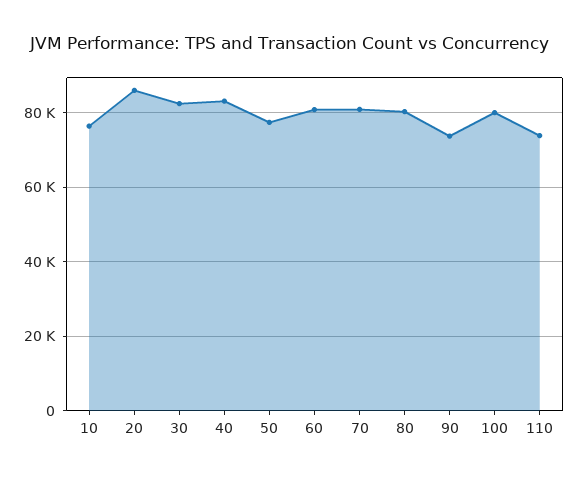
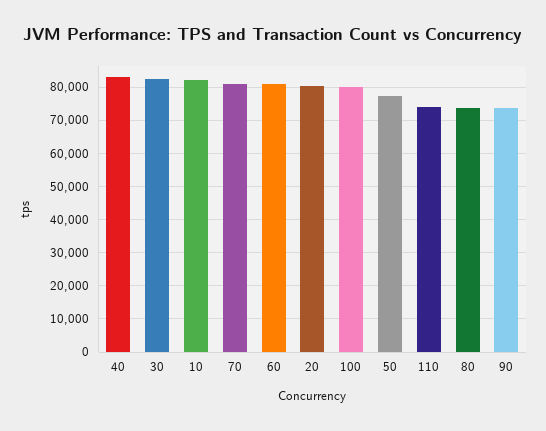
10: 76000 -> 82000
20: 86000 -> 80000
80: 80000 -> 74000

